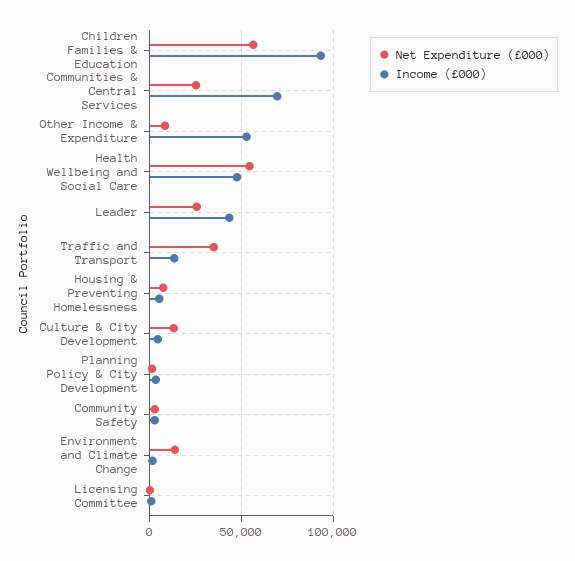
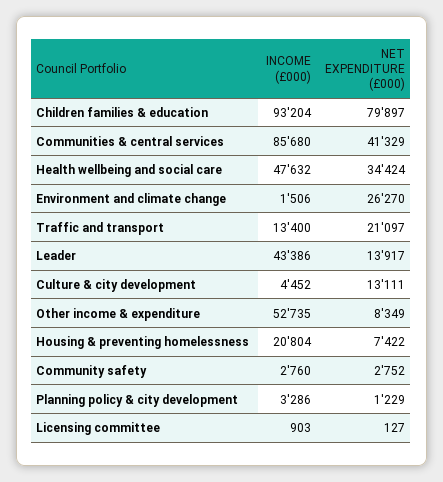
Net Expenditure (£000), Children Families & Education: 55000 -> 79897
Net Expenditure (£000), Communities & Central Services: 25000 -> 41329
Income (£000), Communities & Central Services: 70000 -> 85680
Net Expenditure (£000), Health Wellbeing and Social Care: 55000 -> 34424
Net Expenditure (£000), Leader: 25000 -> 13917
Net Expenditure (£000), Traffic and Transport: 35000 -> 21097
Income (£000), Housing & Preventing Homelessness: 5000 -> 20804
Net Expenditure (£000), Environment and Climate Change: 15000 -> 26270

